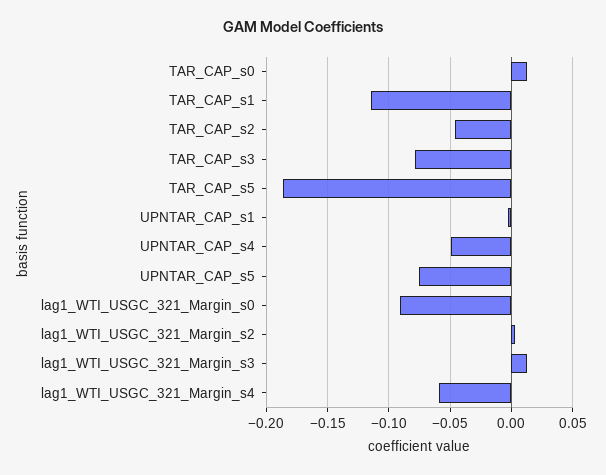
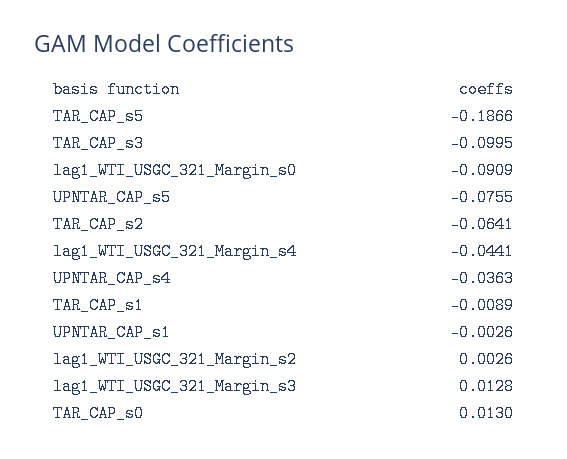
TAR_CAP_s1: -0.115 -> -0.0089
TAR_CAP_s2: -0.045 -> -0.0641
TAR_CAP_s3: -0.08 -> -0.0995
UPNTAR_CAP_s4: -0.05 -> -0.0363
lag1_WTI_USGC_321_Margin_s4: -0.06 -> -0.0441

